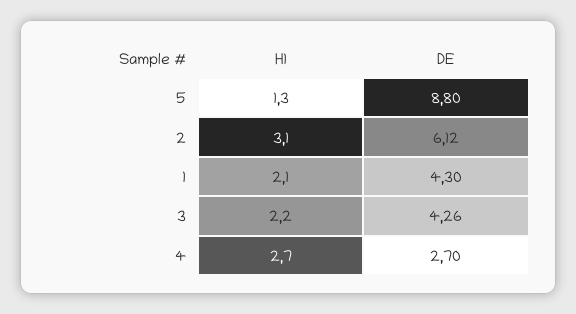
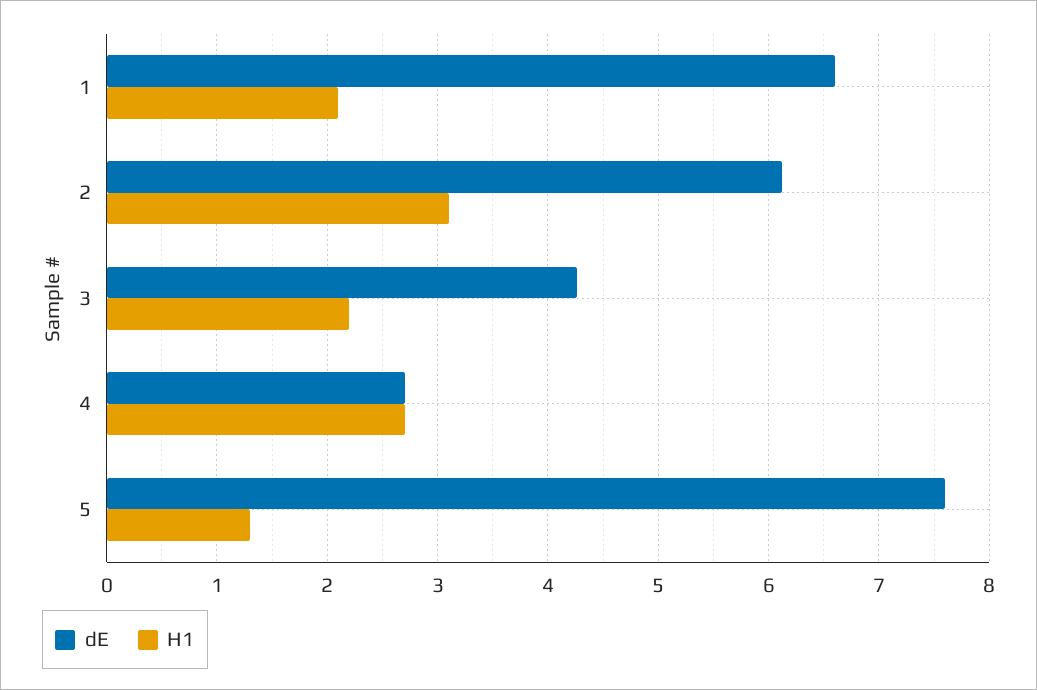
DE, 5: 8.8 -> 7.6
DE, 1: 4.3 -> 6.6

